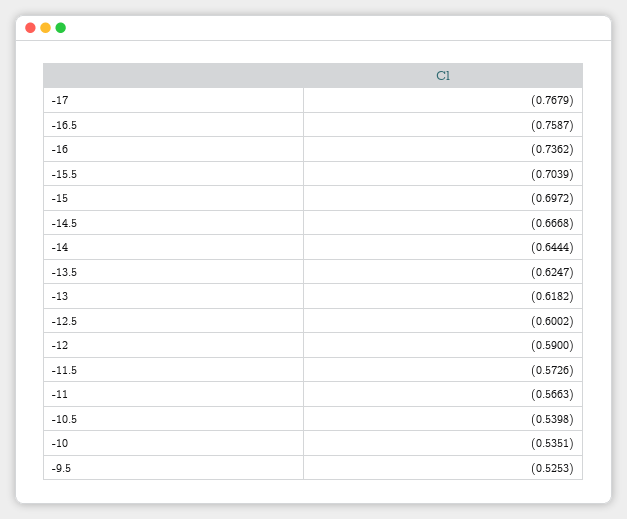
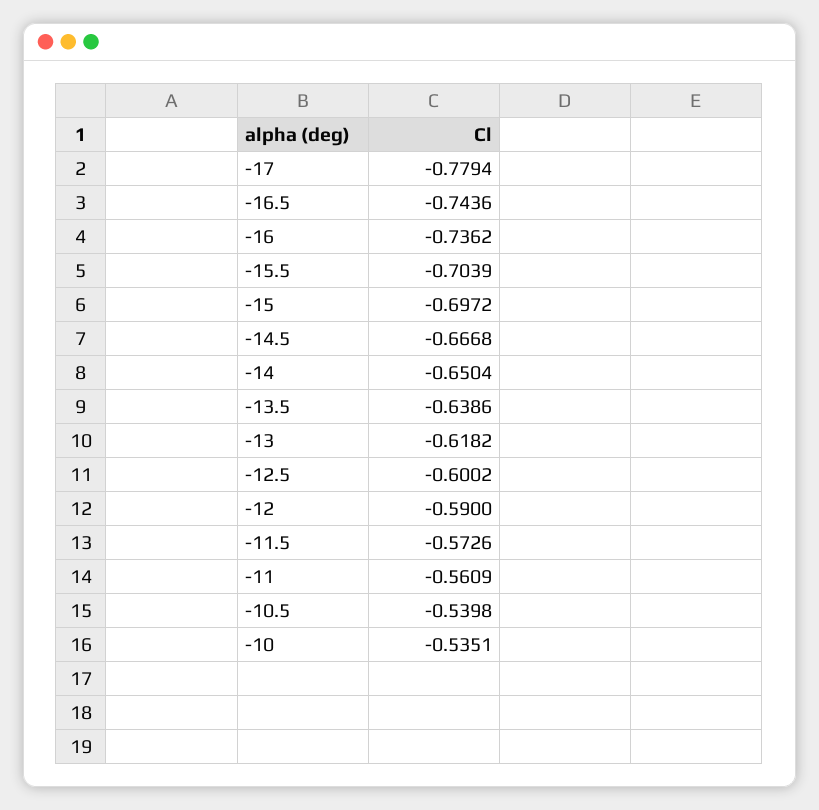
-17: -0.7679 -> -0.7794
-16.5: -0.7587 -> -0.7436
-14: -0.6444 -> -0.6504
-13.5: -0.6247 -> -0.6386
-11: -0.5663 -> -0.5609
-9.5: -0.5253 -> none

